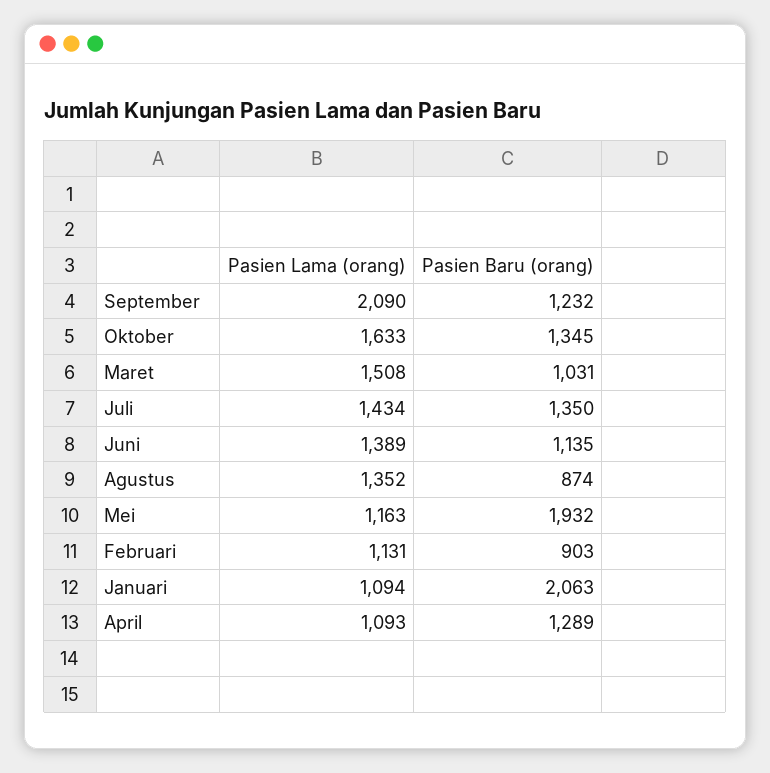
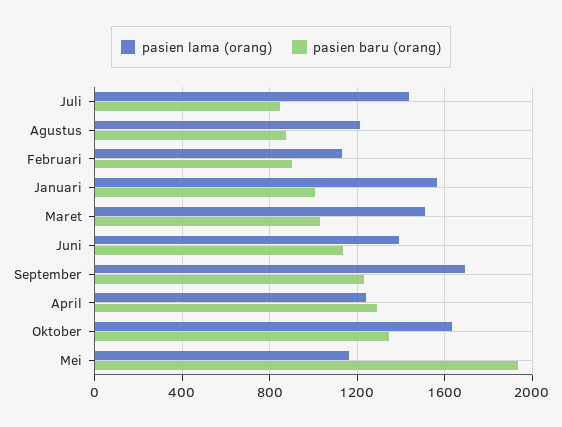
Pasien Lama (orang), September: 2090 -> 1700
Pasien Baru (orang), Juli: 1350 -> 850
Pasien Lama (orang), Agustus: 1352 -> 1200
Pasien Lama (orang), Januari: 1094 -> 1550
Pasien Baru (orang), Januari: 2063 -> 1000
Pasien Lama (orang), April: 1093 -> 1250

